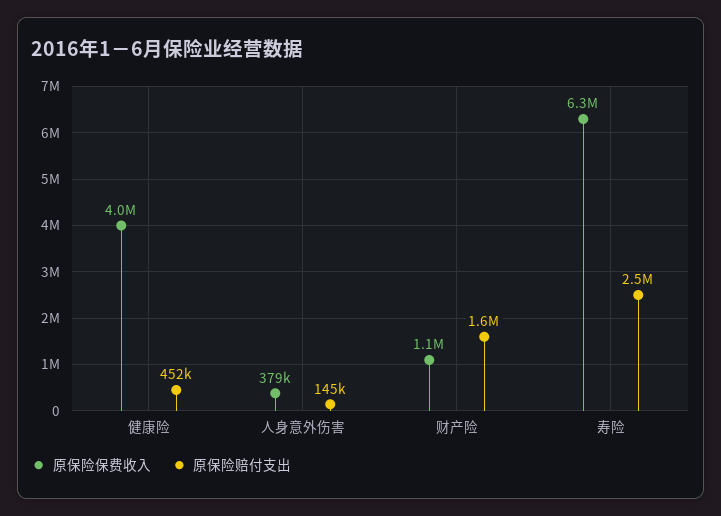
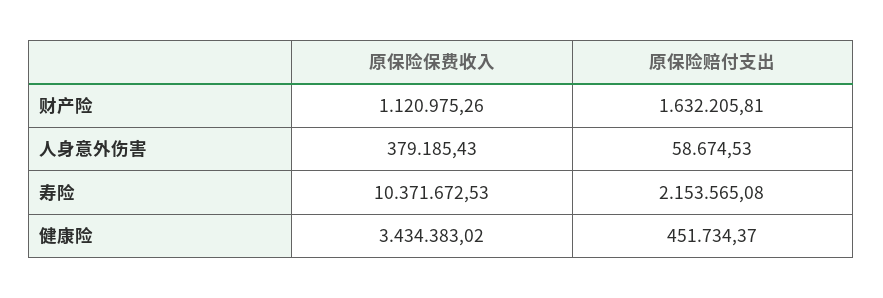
原保险保费收入, 健康险: 4000000 -> 3434383.02
原保险赔付支出, 人身意外伤害: 145000 -> 58674.53
原保险保费收入, 寿险: 6300000 -> 10371672.53
原保险赔付支出, 寿险: 2500000 -> 2153565.08

